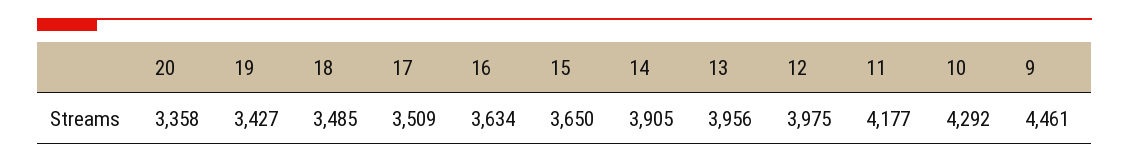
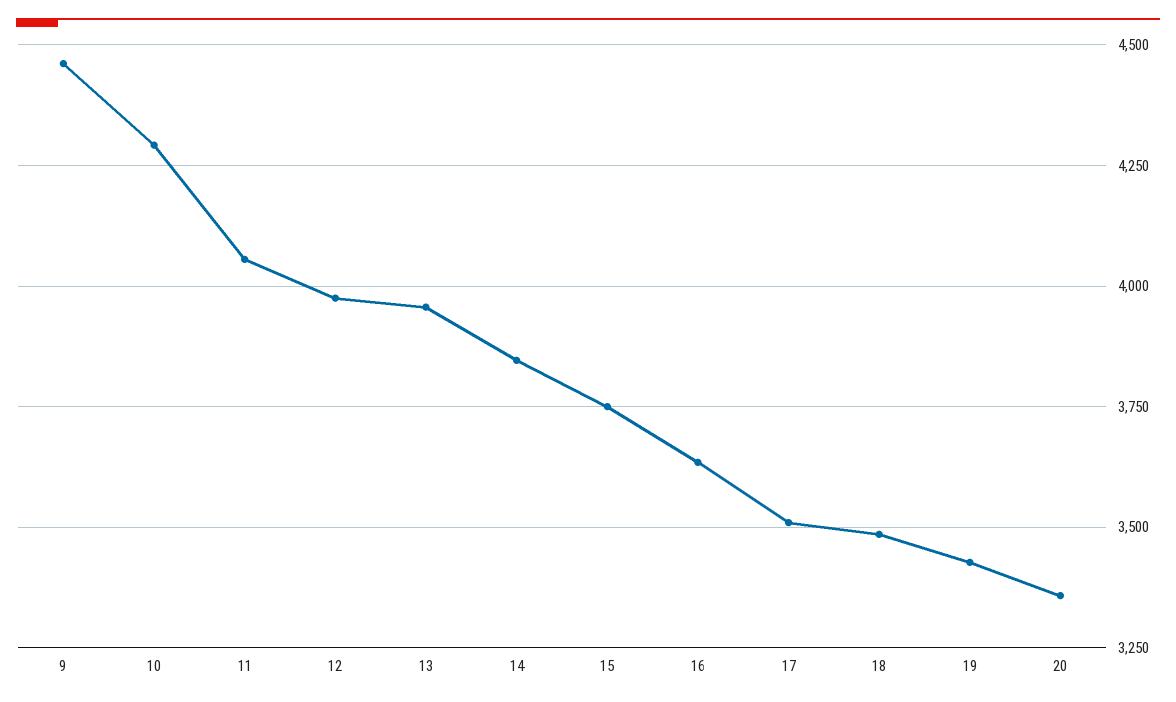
15: 3650 -> 3750
14: 3905 -> 3850
11: 4177 -> 4050

